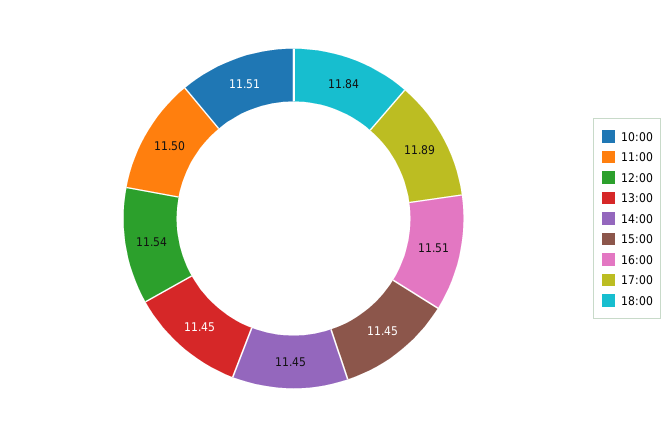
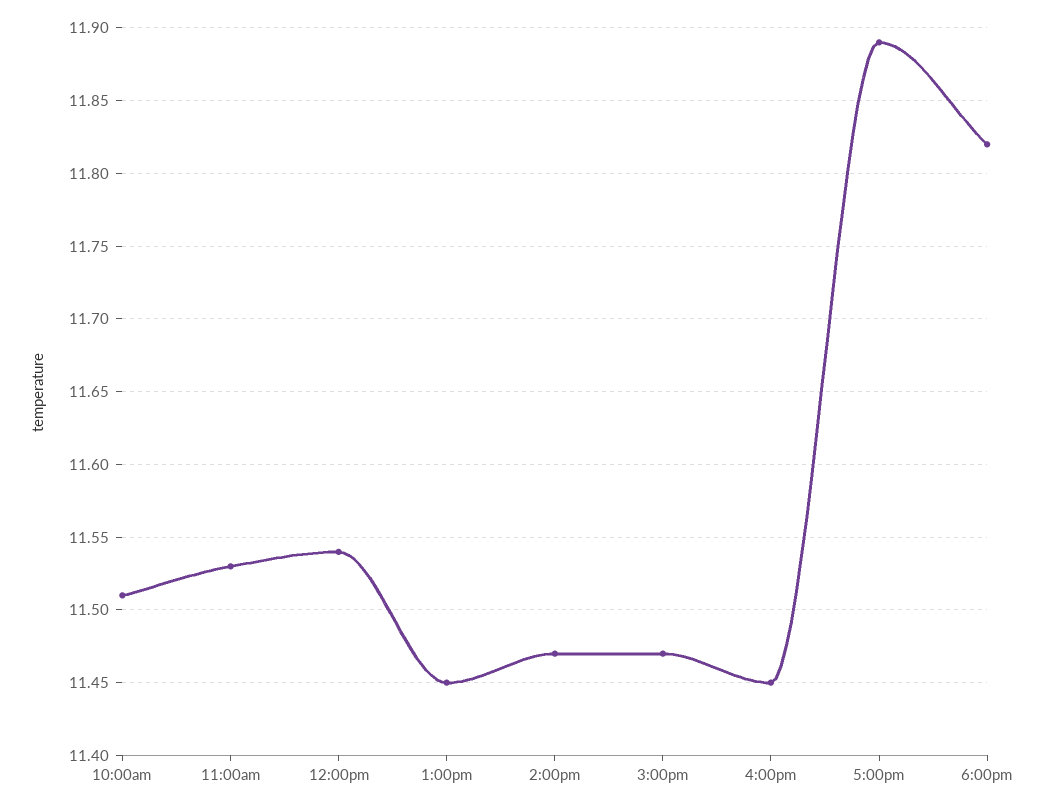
11:00: 11.5 -> 11.53
14:00: 11.45 -> 11.47
15:00: 11.45 -> 11.47
16:00: 11.51 -> 11.45
18:00: 11.84 -> 11.82

